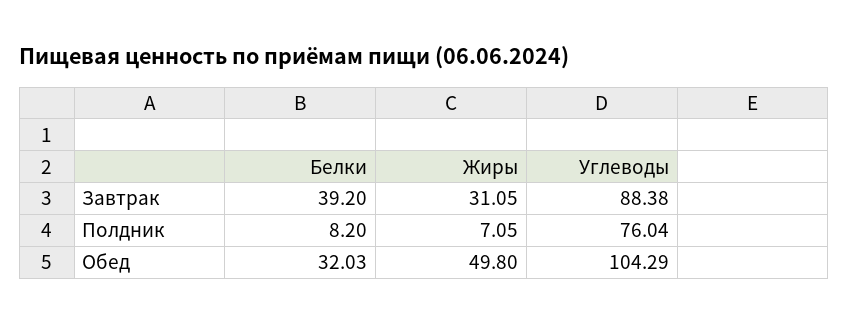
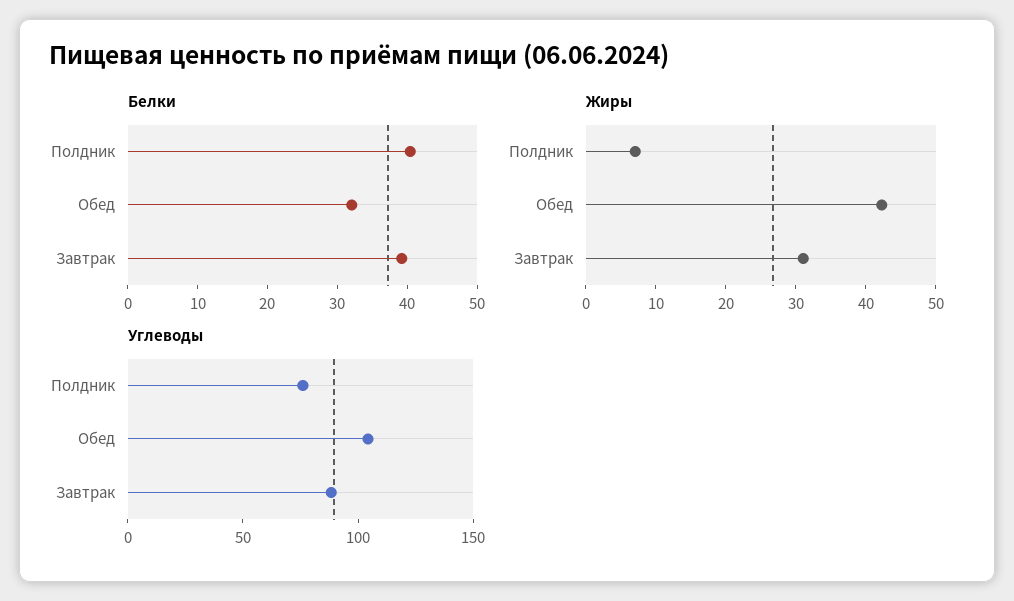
Белки, Полдник: 8.2 -> 40
Жиры, Обед: 49.8 -> 42

